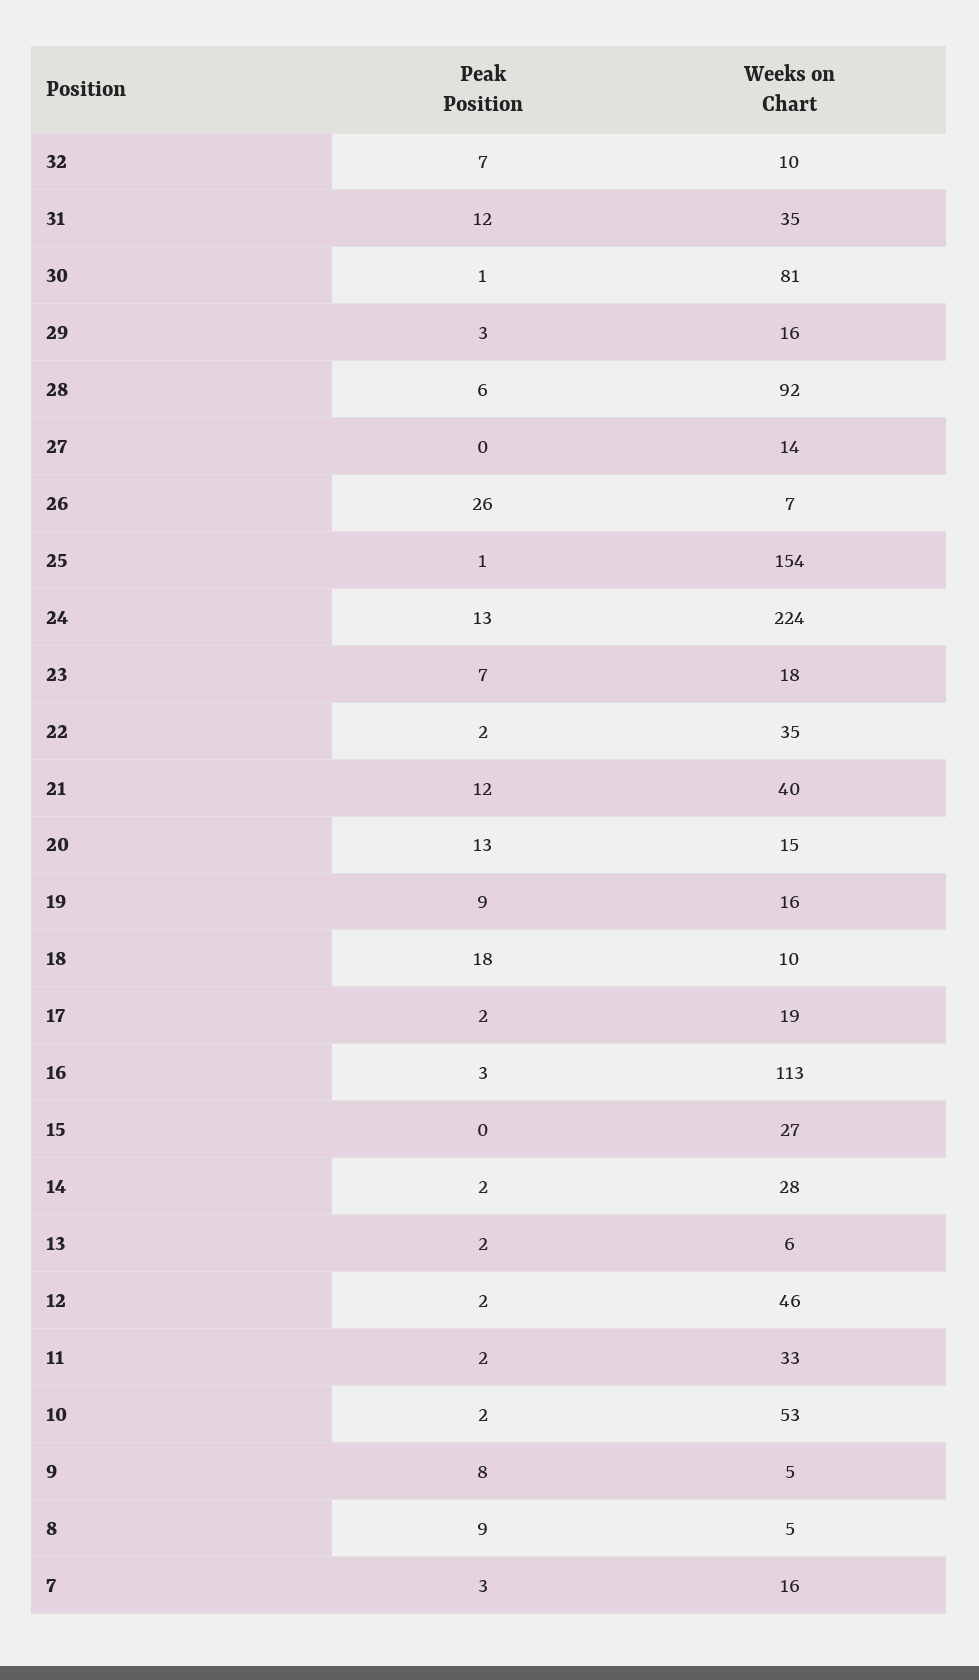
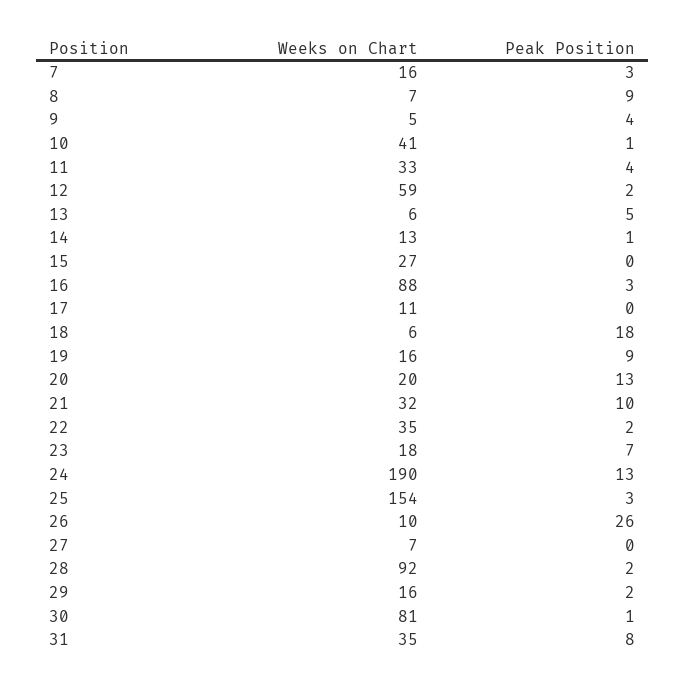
Peak Position, 32: 7 -> none
Weeks on Chart, 32: 10 -> none
Peak Position, 31: 12 -> 8
Peak Position, 29: 3 -> 2
Peak Position, 28: 6 -> 2
Weeks on Chart, 27: 14 -> 7
Weeks on Chart, 26: 7 -> 10
Peak Position, 25: 1 -> 3
Weeks on Chart, 24: 224 -> 190
Peak Position, 21: 12 -> 10
Weeks on Chart, 21: 40 -> 32
Weeks on Chart, 20: 15 -> 20
Weeks on Chart, 18: 10 -> 6
Peak Position, 17: 2 -> 0
Weeks on Chart, 17: 19 -> 11
Weeks on Chart, 16: 113 -> 88
Peak Position, 14: 2 -> 1
Weeks on Chart, 14: 28 -> 13
Peak Position, 13: 2 -> 5
Weeks on Chart, 12: 46 -> 59
Peak Position, 11: 2 -> 4
Peak Position, 10: 2 -> 1
Weeks on Chart, 10: 53 -> 41
Peak Position, 9: 8 -> 4
Weeks on Chart, 8: 5 -> 7

